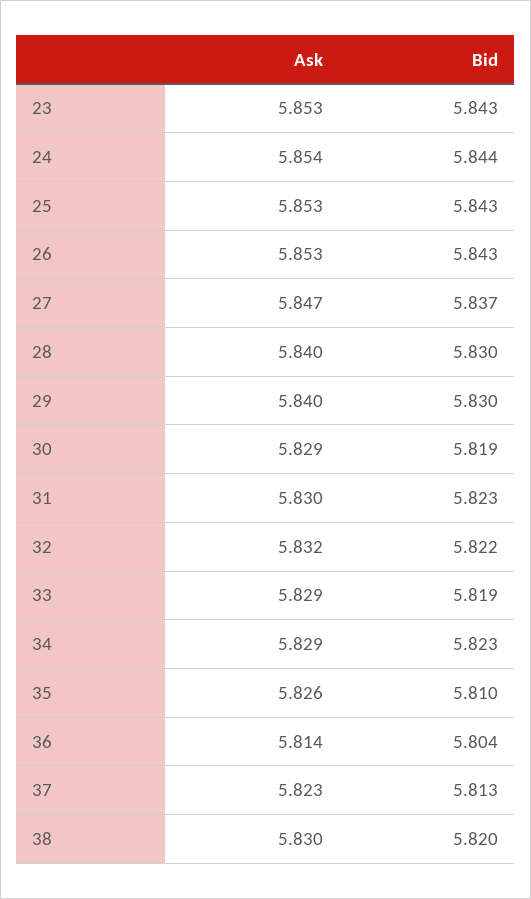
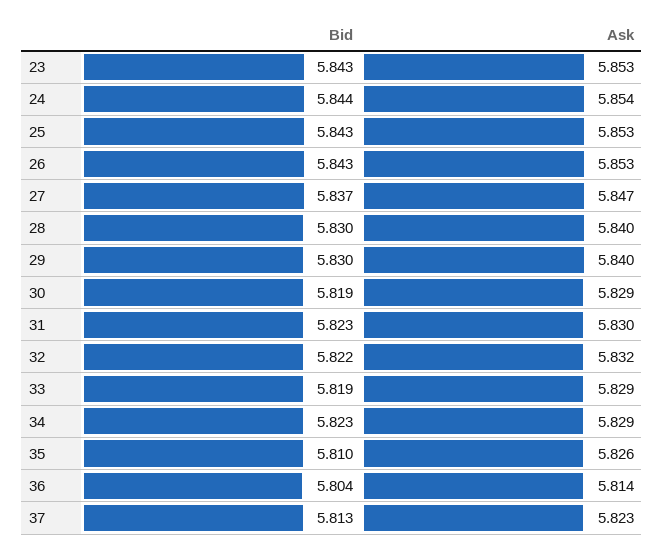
Ask, 38: 5.83 -> none
Bid, 38: 5.82 -> none

